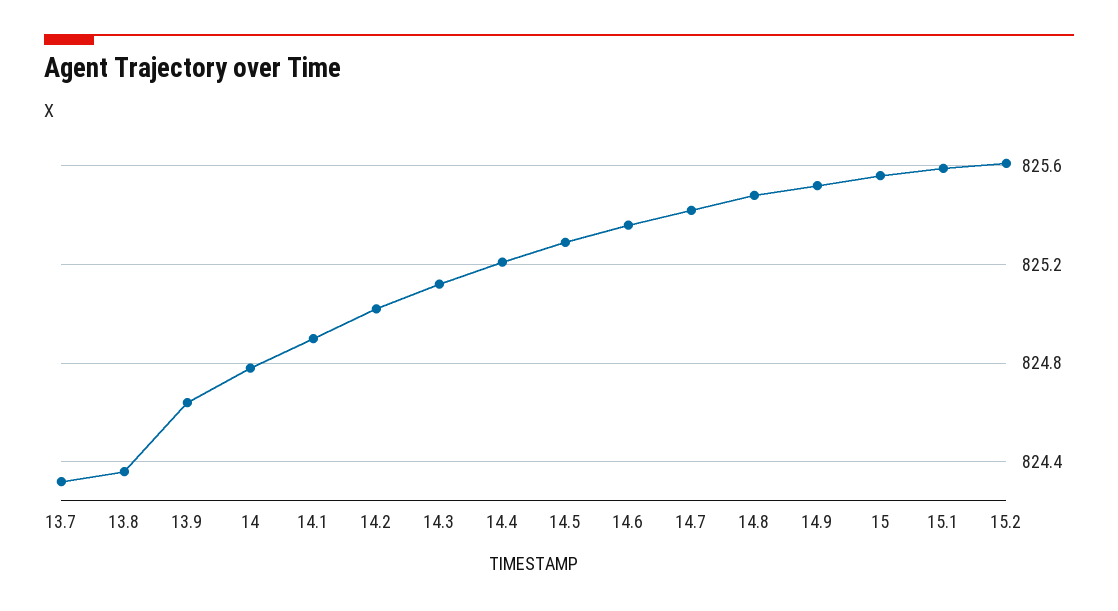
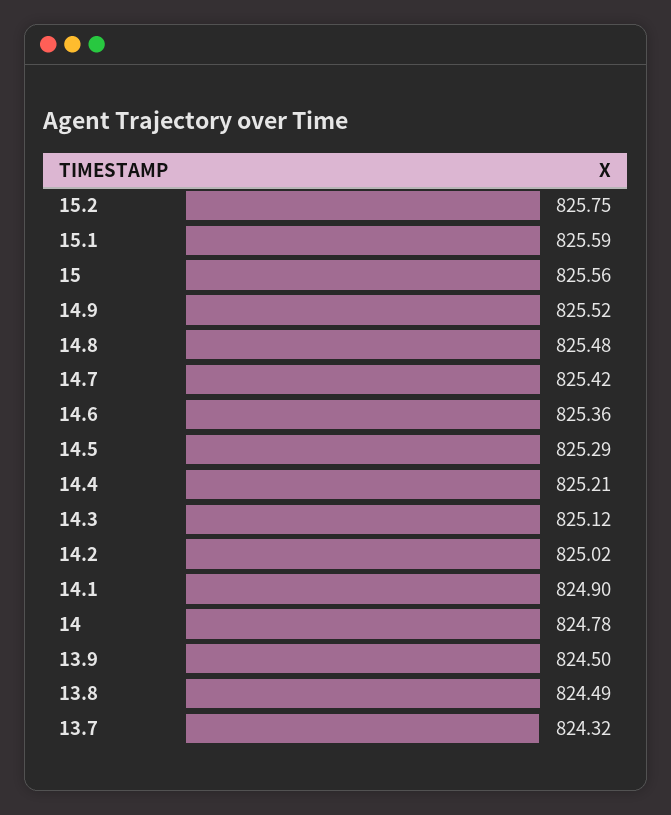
13.8: 824.35 -> 824.49
13.9: 824.65 -> 824.5
15.2: 825.6 -> 825.75

